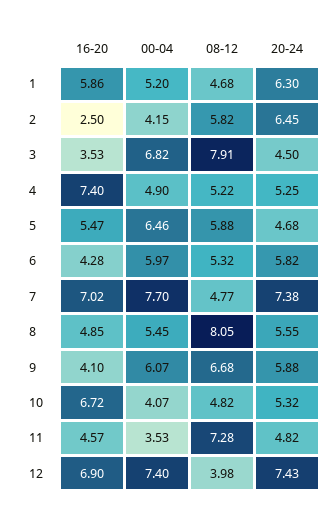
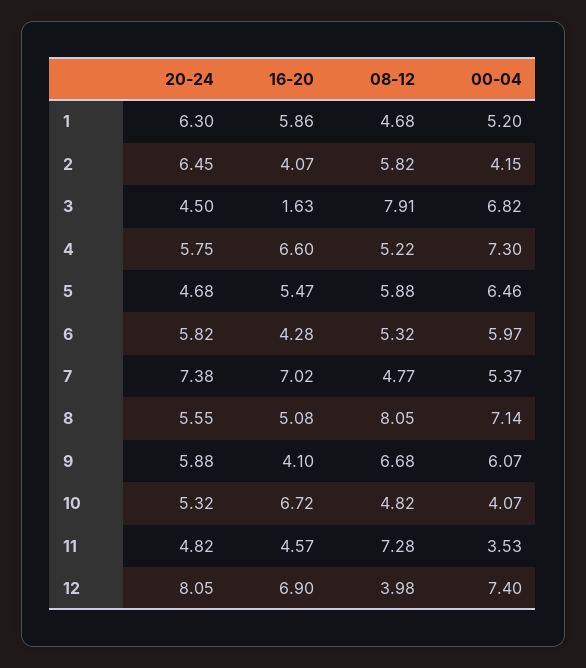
16-20, 2: 2.5 -> 4.07
16-20, 3: 3.53 -> 1.63
16-20, 4: 7.4 -> 6.6
00-04, 4: 4.9 -> 7.3
20-24, 4: 5.25 -> 5.75
00-04, 7: 7.7 -> 5.37
16-20, 8: 4.85 -> 5.08
00-04, 8: 5.45 -> 7.14
20-24, 12: 7.43 -> 8.05

